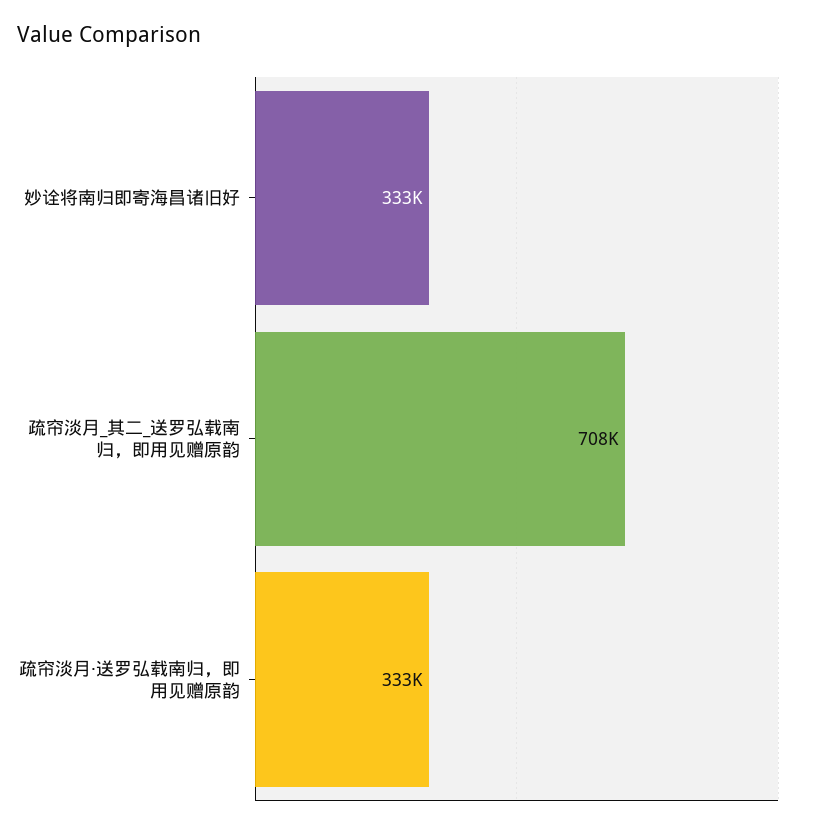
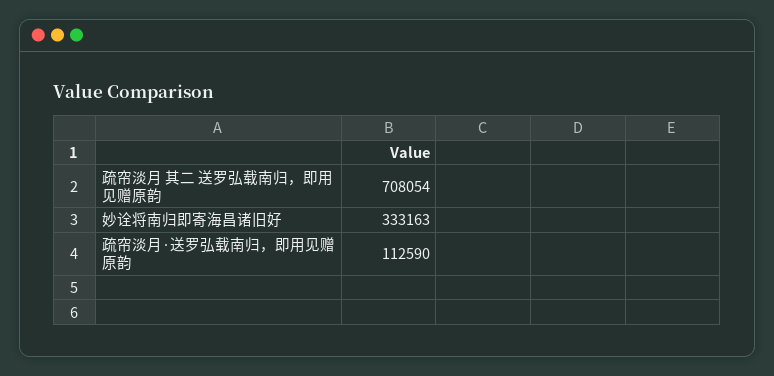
疏帘淡月·送罗弘载南归，即用见赠原韵: 333000 -> 112590

